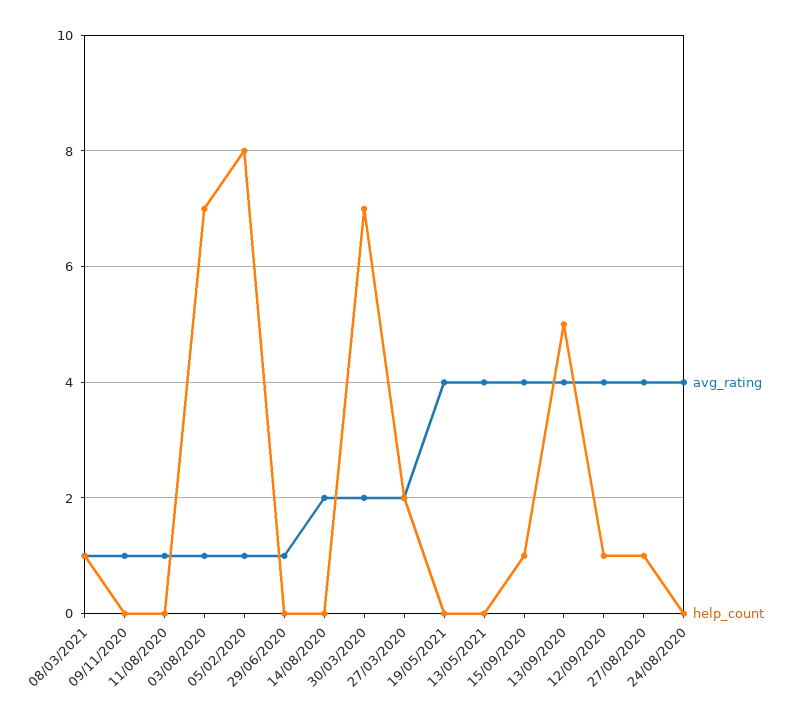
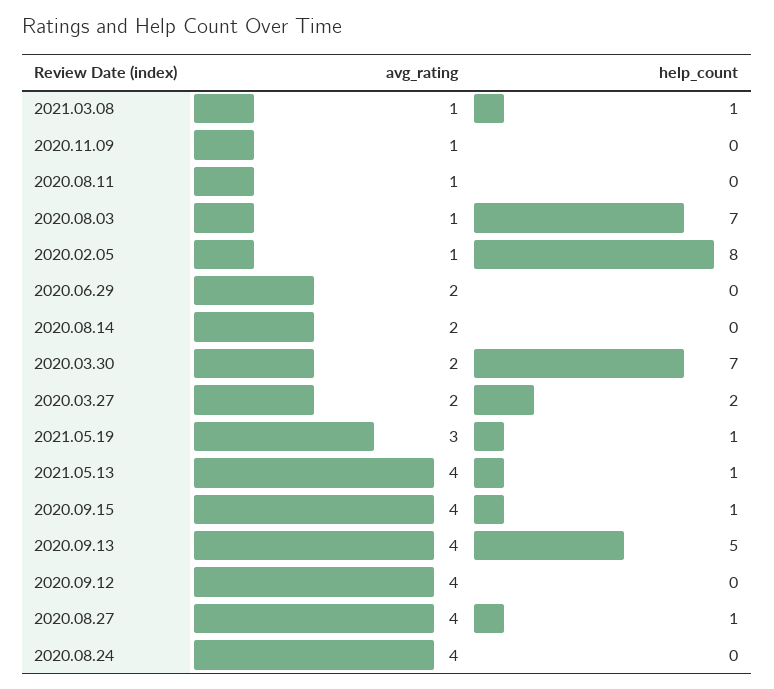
avg_rating, 29/06/2020: 1 -> 2
avg_rating, 19/05/2021: 4 -> 3
help_count, 19/05/2021: 0 -> 1
help_count, 13/05/2021: 0 -> 1
help_count, 12/09/2020: 1 -> 0

